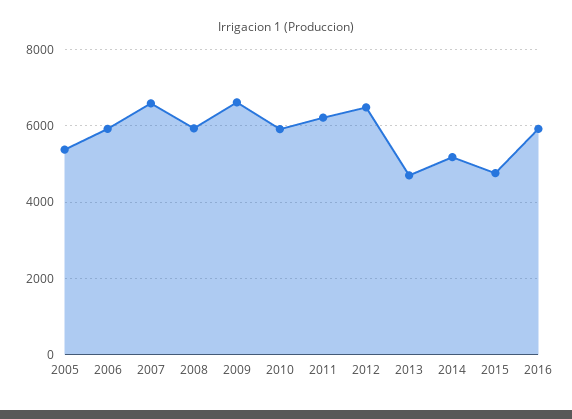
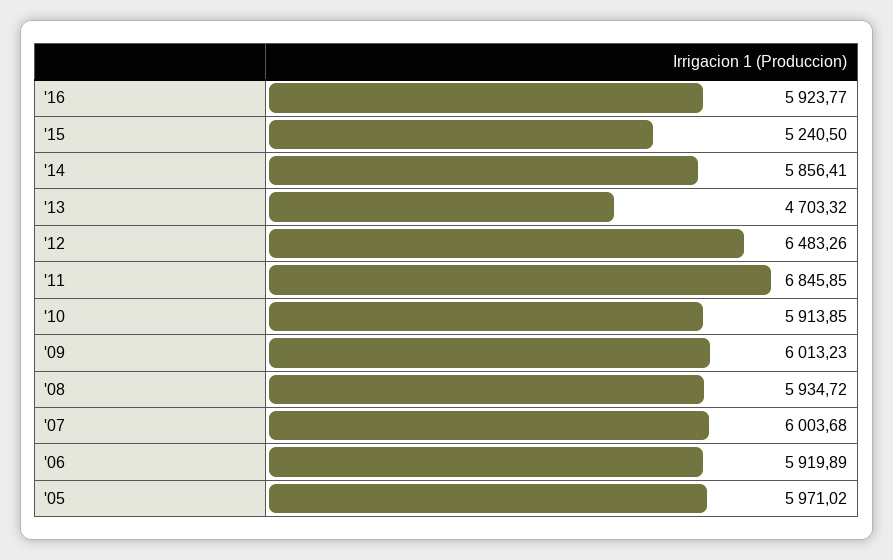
2005: 5400 -> 5971.02
2007: 6600 -> 6003.68
2009: 6600 -> 6013.23
2011: 6200 -> 6845.85
2014: 5200 -> 5856.41
2015: 4800 -> 5240.5

